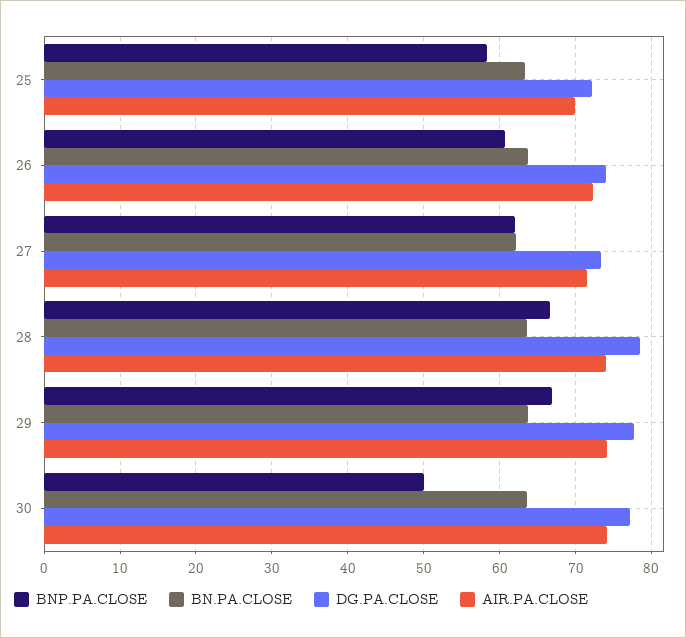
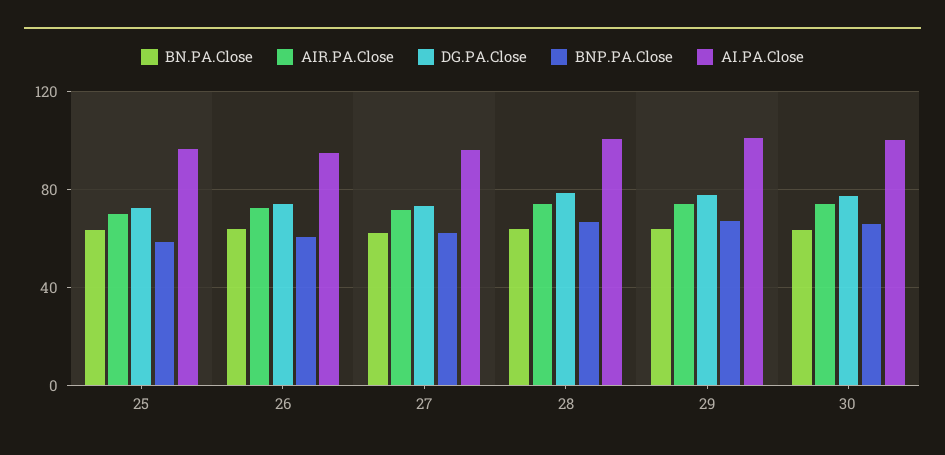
BNP.PA.CLOSE, 30: 50 -> 65
AI.PA.Close, 25: none -> 95
AI.PA.Close, 26: none -> 95
AI.PA.Close, 27: none -> 95
AI.PA.Close, 28: none -> 100
AI.PA.Close, 29: none -> 100
AI.PA.Close, 30: none -> 100

